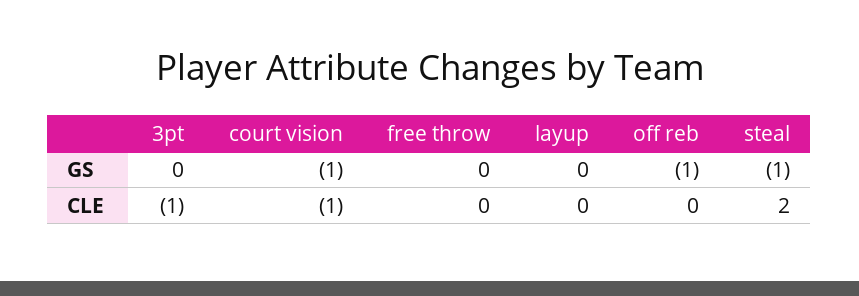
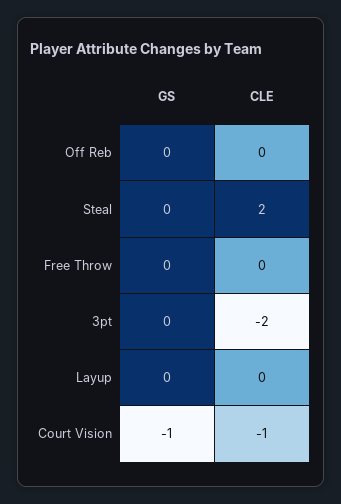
off reb, GS: -1 -> 0
steal, GS: -1 -> 0
3pt, CLE: -1 -> -2

